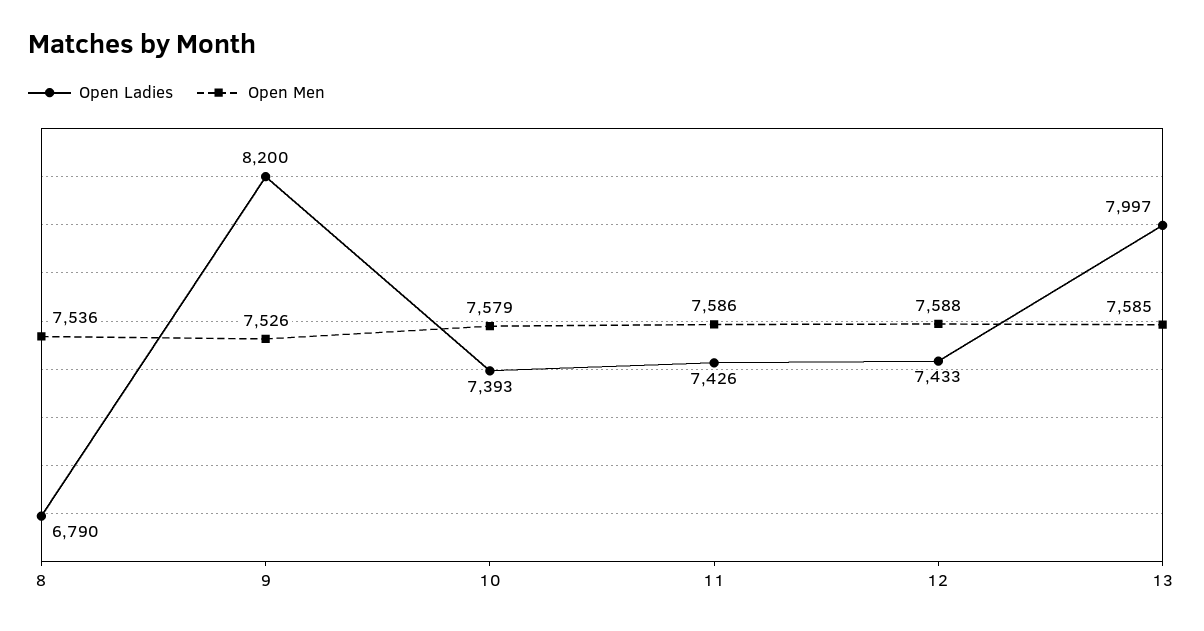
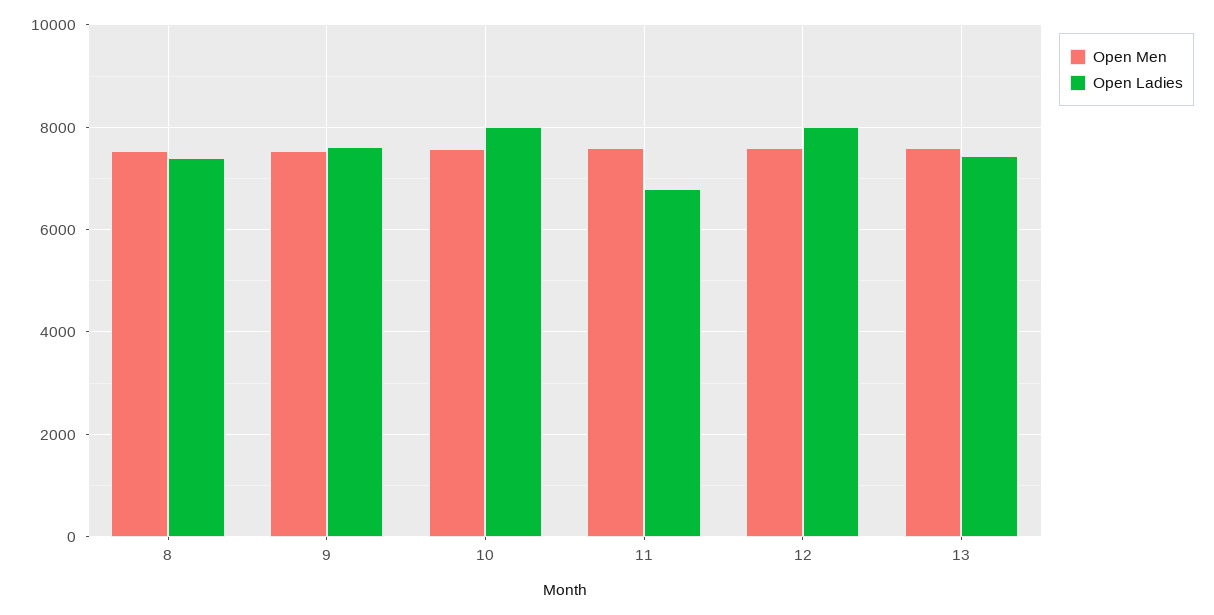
Open Ladies, 8: 6790 -> 7400
Open Ladies, 9: 8200 -> 7600
Open Ladies, 10: 7393 -> 8000
Open Ladies, 11: 7426 -> 6800
Open Ladies, 12: 7433 -> 8000
Open Ladies, 13: 7997 -> 7400

